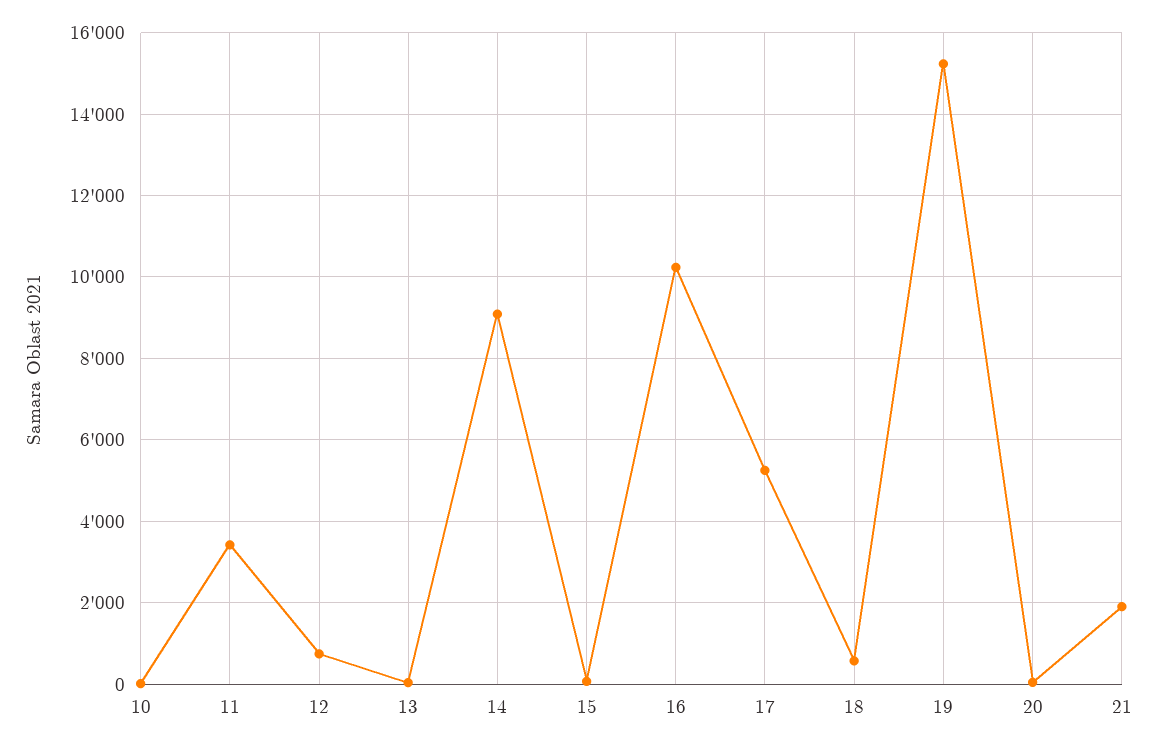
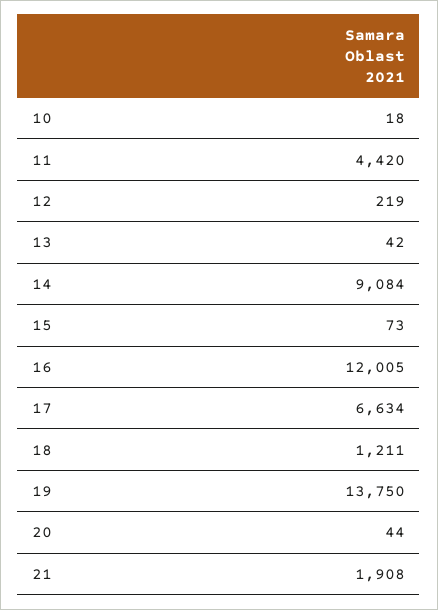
11: 3400 -> 4420
12: 800 -> 219
16: 10200 -> 12005
17: 5200 -> 6634
18: 600 -> 1211
19: 15200 -> 13750

